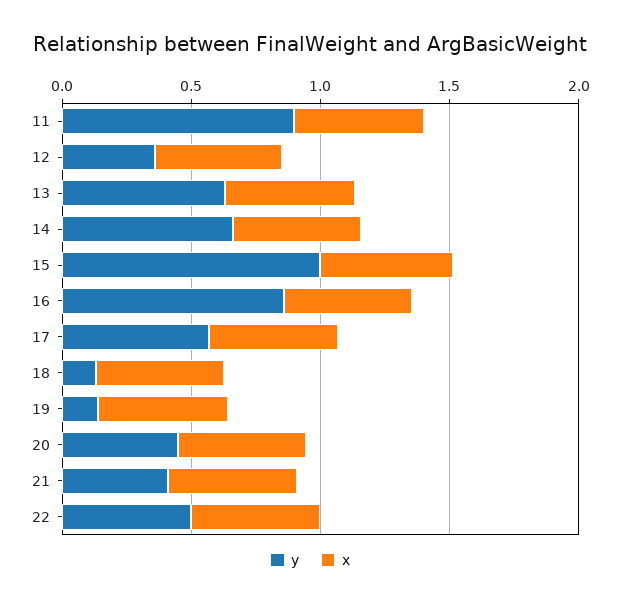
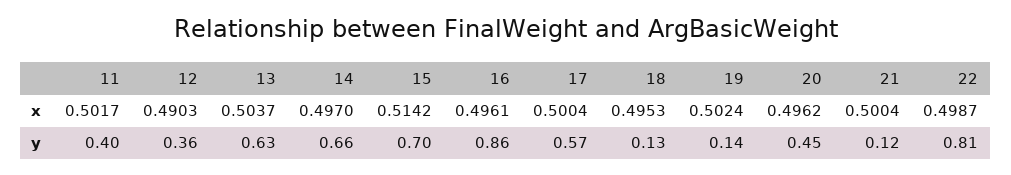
y, 11: 0.9 -> 0.4
y, 15: 1 -> 0.7
y, 21: 0.4 -> 0.12
y, 22: 0.5 -> 0.81

